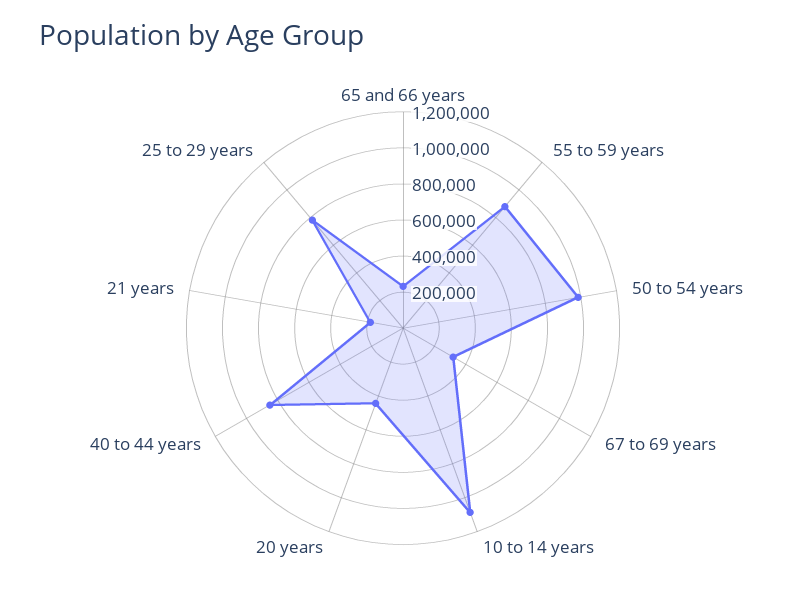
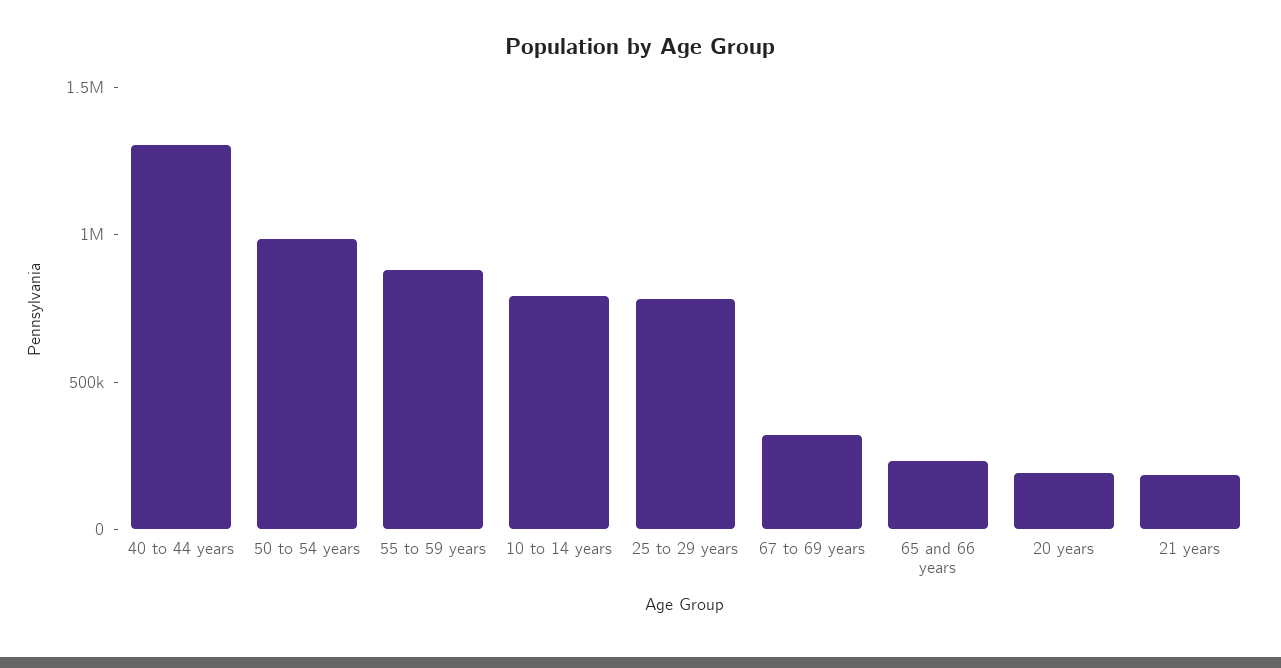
10 to 14 years: 1100000 -> 800000
20 years: 450000 -> 200000
40 to 44 years: 850000 -> 1300000

